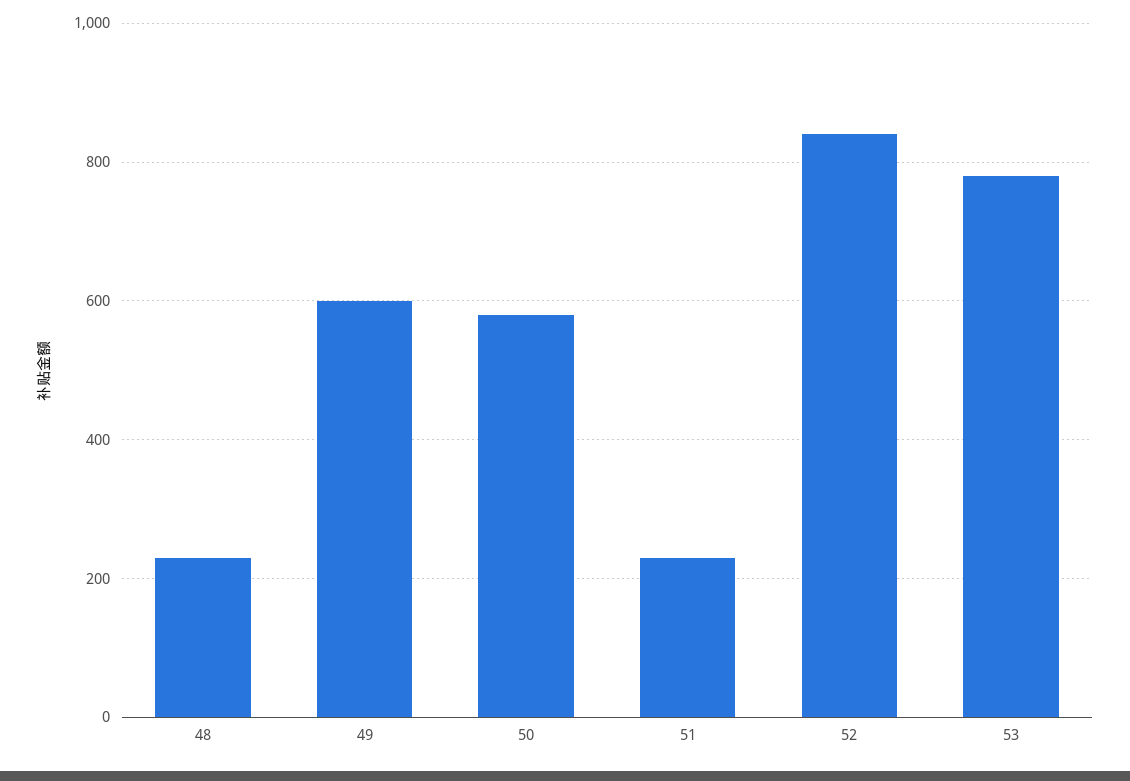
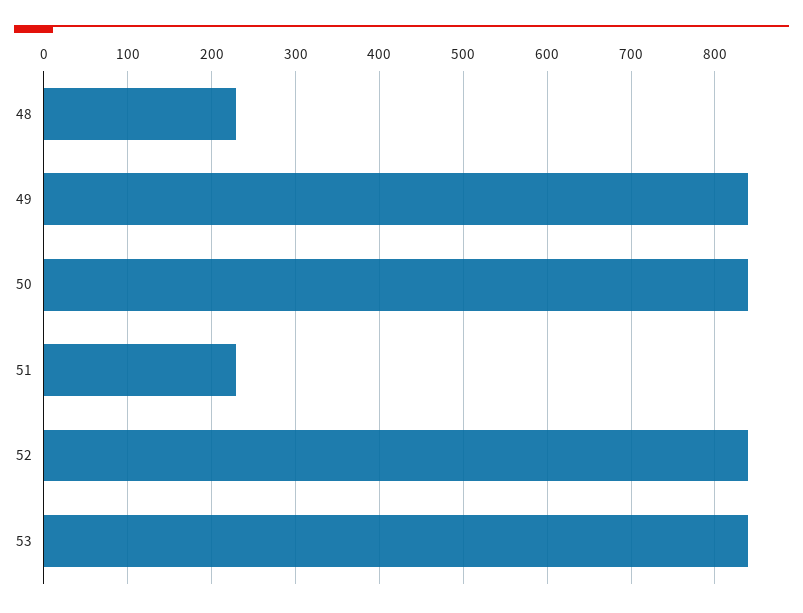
49: 600 -> 840
50: 580 -> 840
53: 780 -> 840

